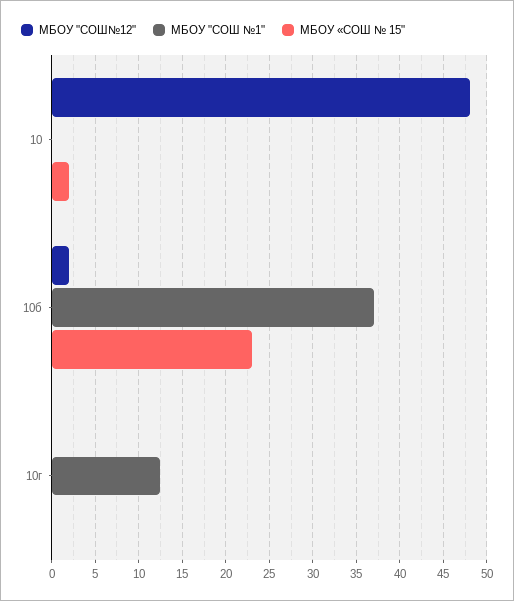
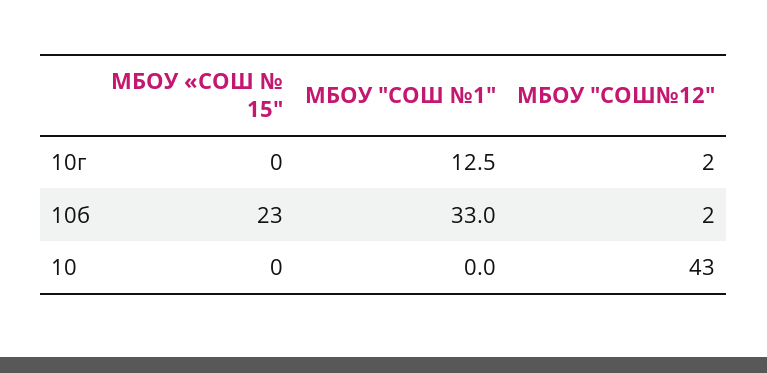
МБОУ "СОШ№12", 10: 48 -> 43
МБОУ «СОШ № 15", 10: 2 -> 0
МБОУ "СОШ №1", 10б: 37 -> 33
МБОУ "СОШ№12", 10г: 0 -> 2

